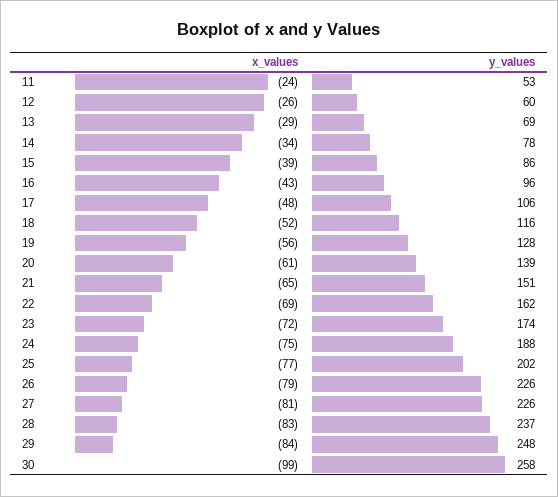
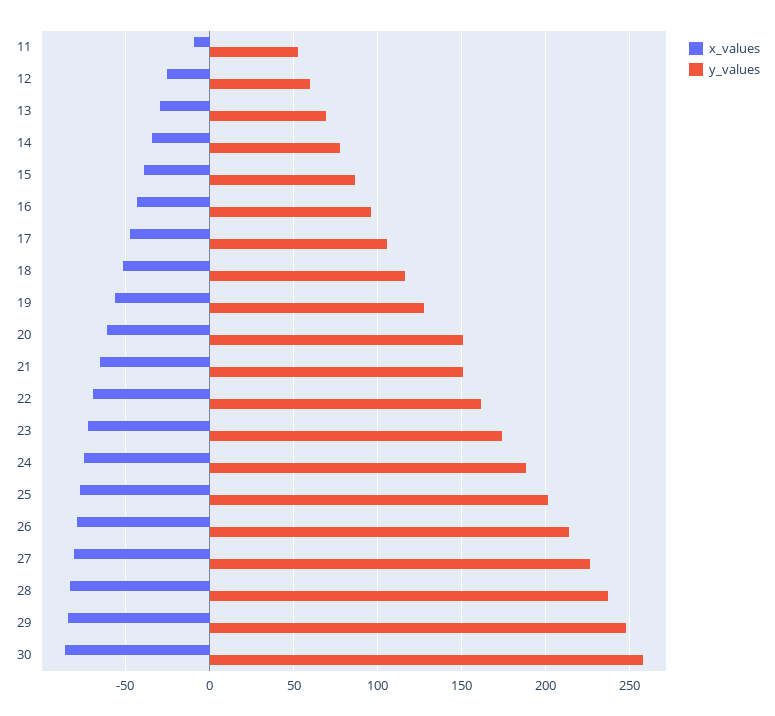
x_values, 11: -24 -> -10
y_values, 20: 139 -> 150
y_values, 26: 226 -> 215
x_values, 30: -99 -> -85

